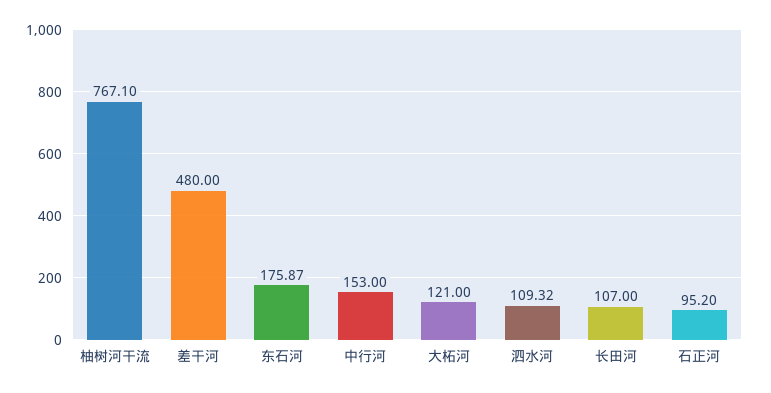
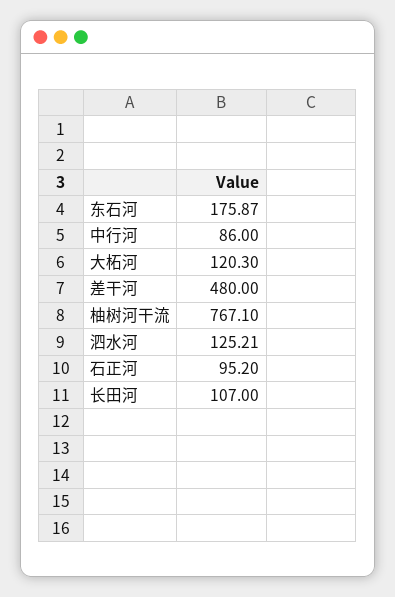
中行河: 153 -> 86
大柘河: 121 -> 120.3
泗水河: 109.32 -> 125.21

